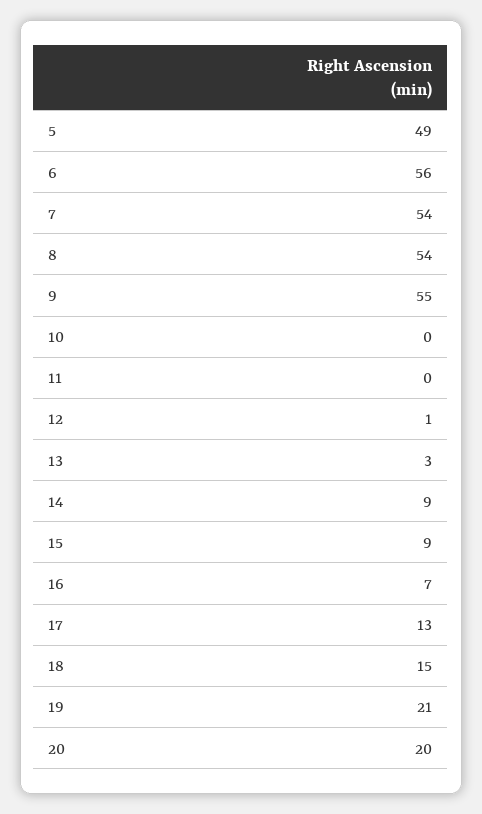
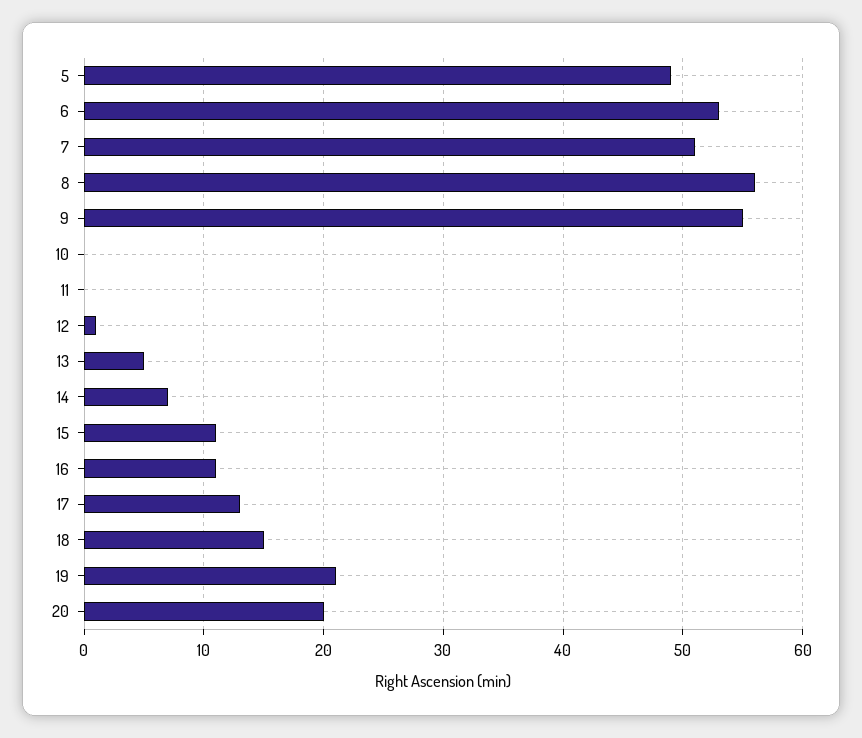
6: 56 -> 53
7: 54 -> 51
8: 54 -> 56
13: 3 -> 5
14: 9 -> 7
15: 9 -> 11
16: 7 -> 11

